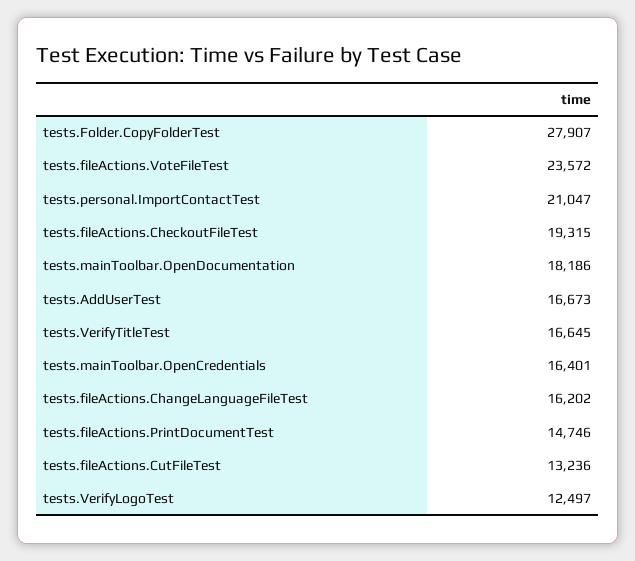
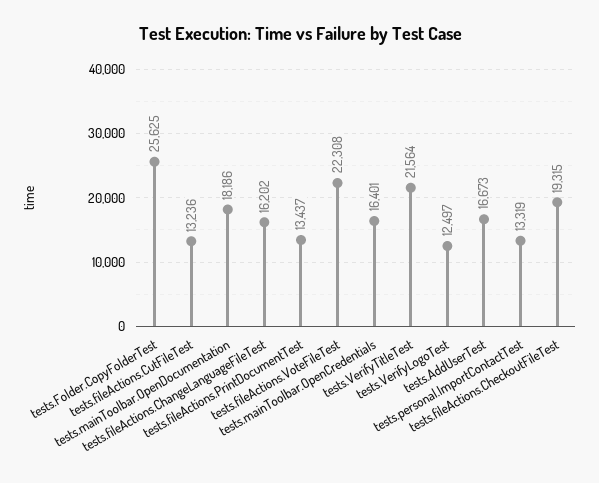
tests.Folder.CopyFolderTest: 27907 -> 25625
tests.fileActions.VoteFileTest: 23572 -> 22308
tests.personal.ImportContactTest: 21047 -> 13319
tests.VerifyTitleTest: 16645 -> 21564
tests.fileActions.PrintDocumentTest: 14746 -> 13437

